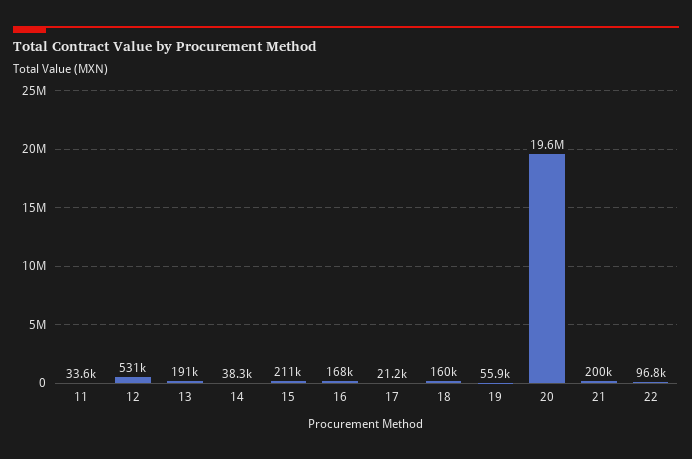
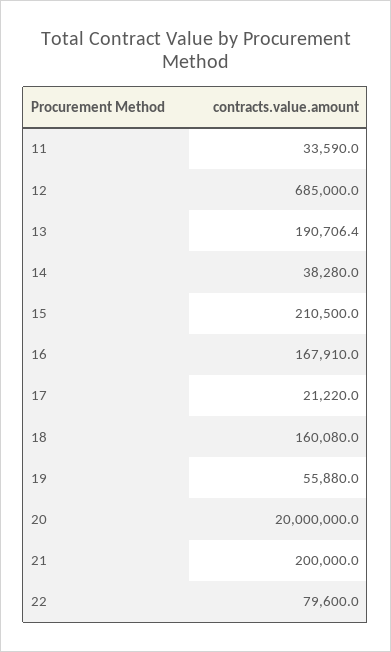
12: 531000 -> 685000
20: 19600000 -> 20000000
22: 96800 -> 79600

